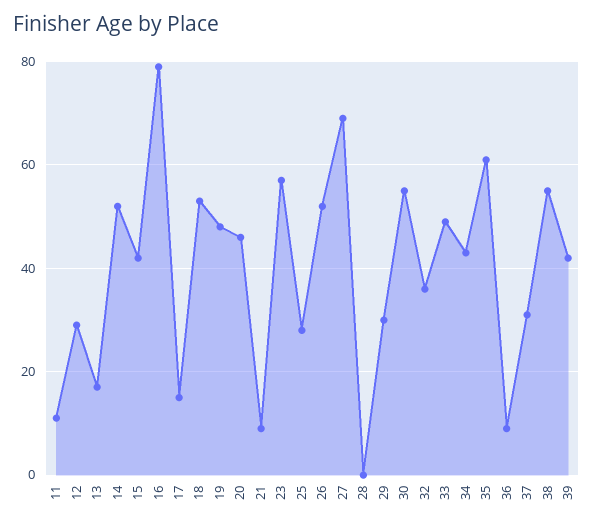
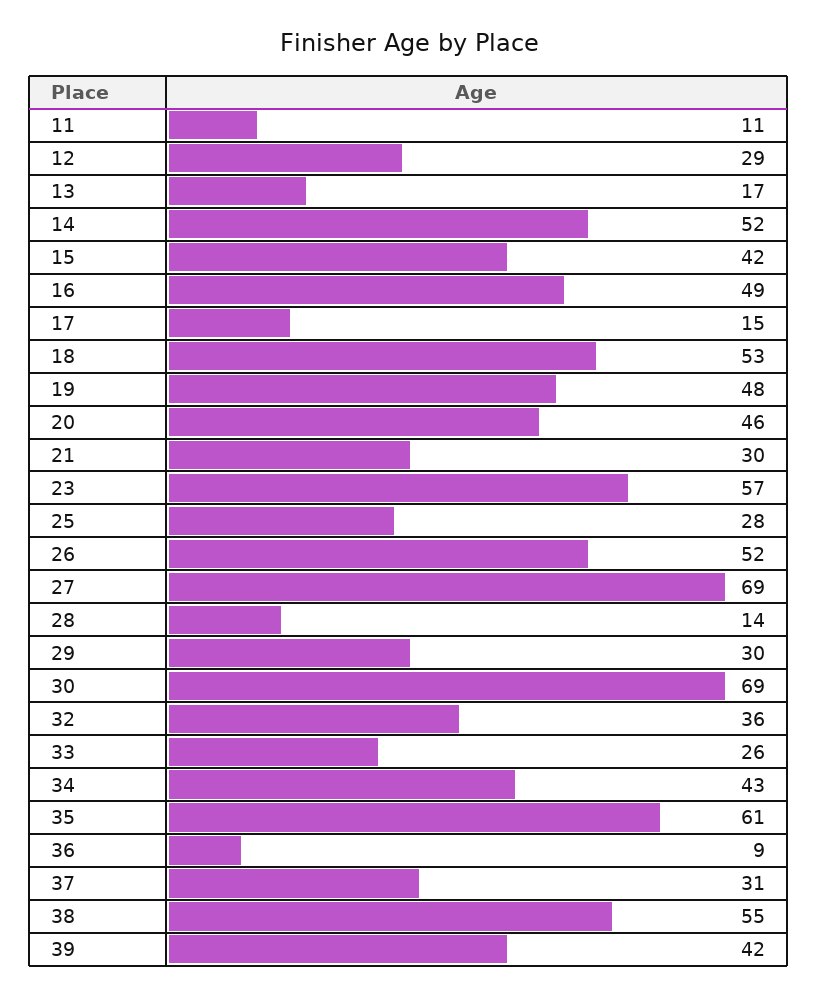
16: 80 -> 49
21: 10 -> 30
28: 0 -> 14
30: 55 -> 69
33: 50 -> 26

